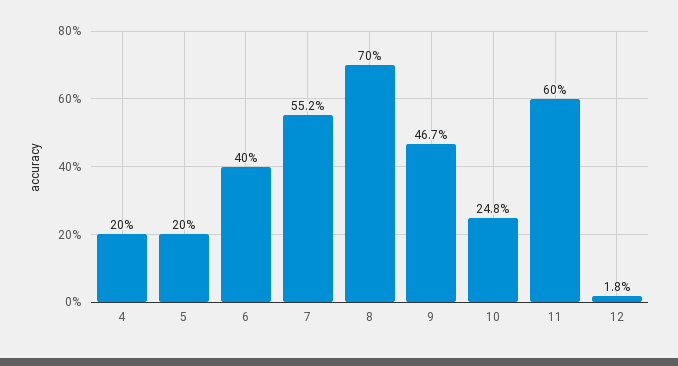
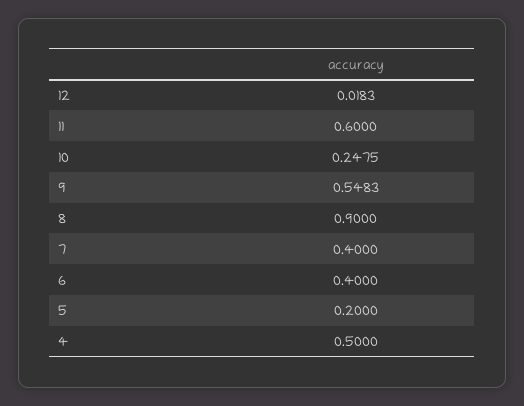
4: 0.2 -> 0.5
7: 0.552 -> 0.4
8: 0.7 -> 0.9
9: 0.467 -> 0.5483

